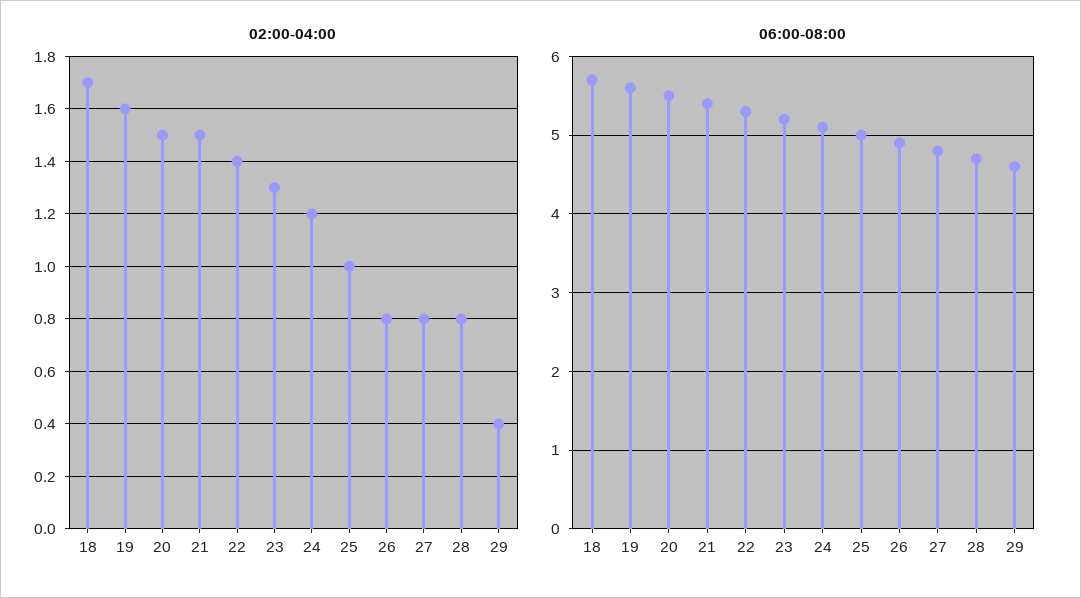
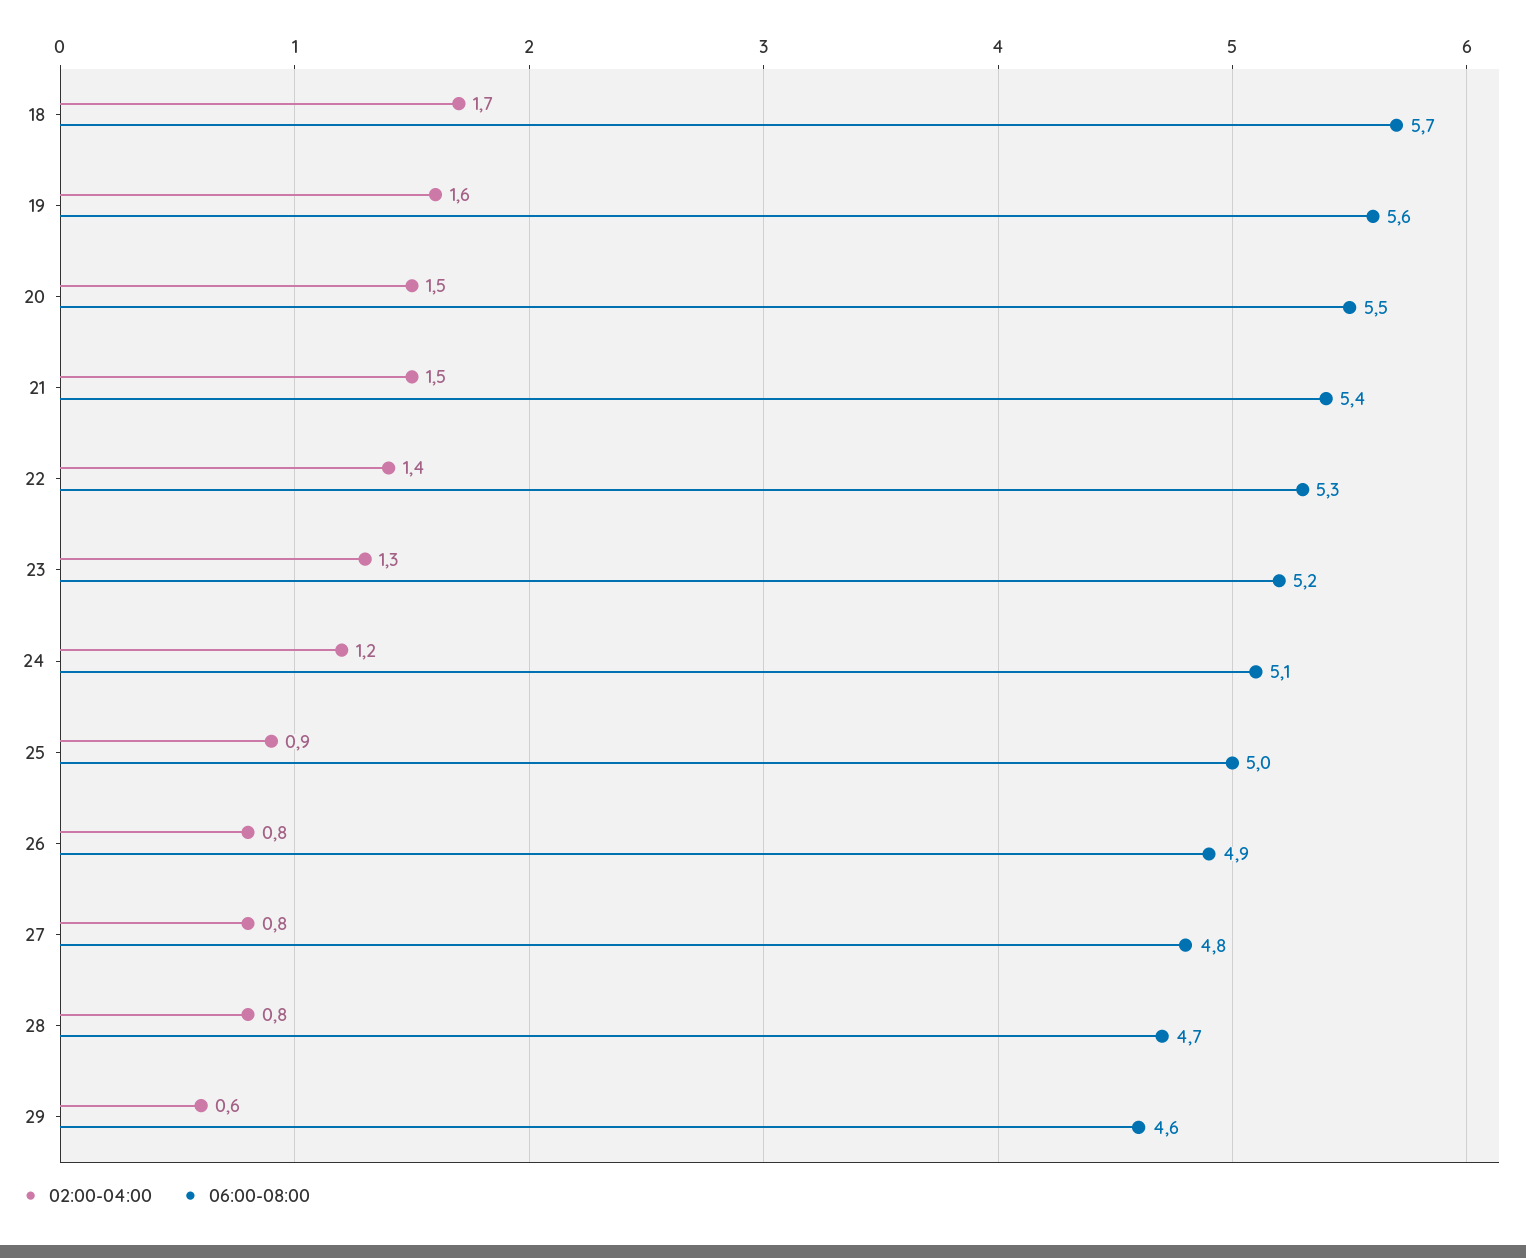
02:00-04:00, 25: 1 -> 0.9
02:00-04:00, 29: 0.4 -> 0.6

